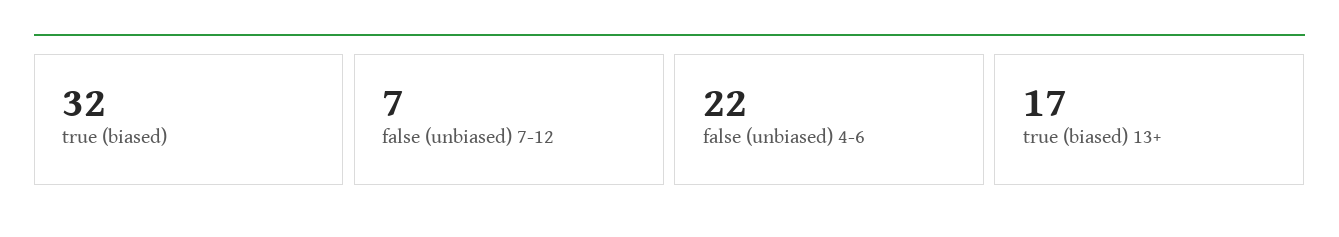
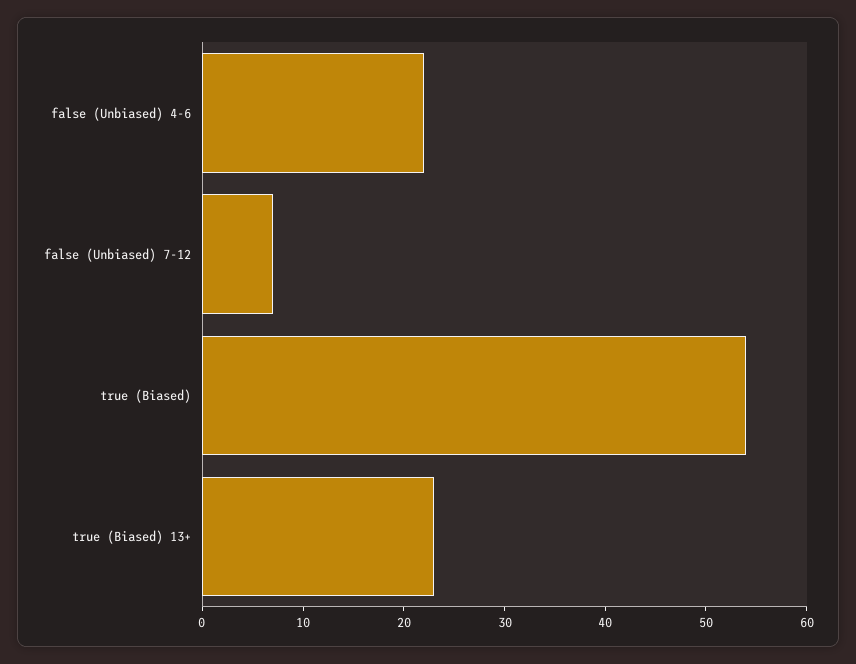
true (biased): 32 -> 54
true (biased) 13+: 17 -> 23

